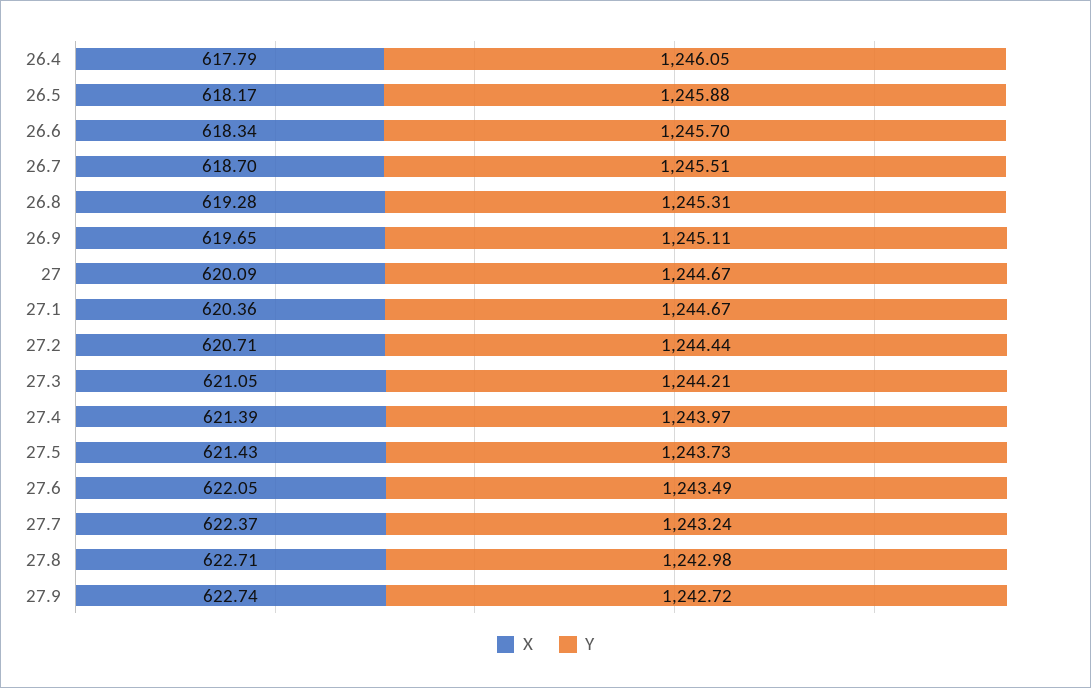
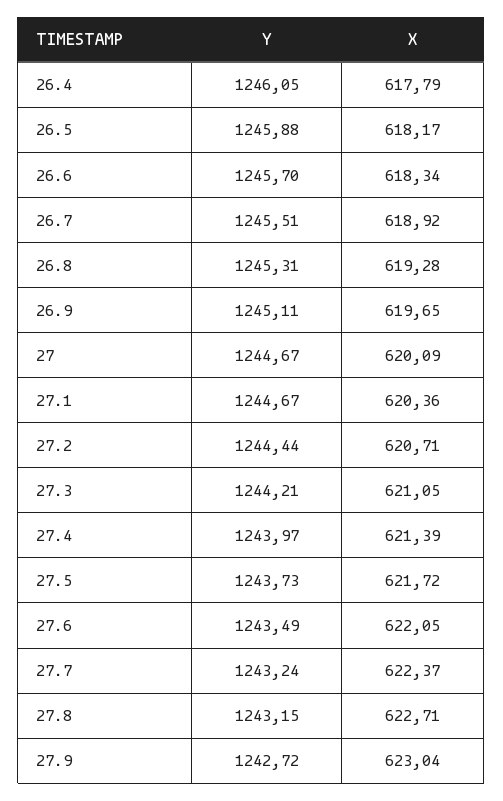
X, 26.7: 618.7 -> 618.92
X, 27.5: 621.43 -> 621.72
Y, 27.8: 1242.98 -> 1243.15
X, 27.9: 622.74 -> 623.04

